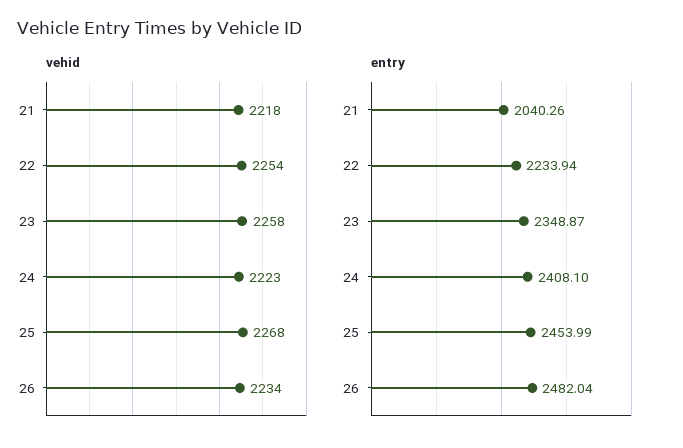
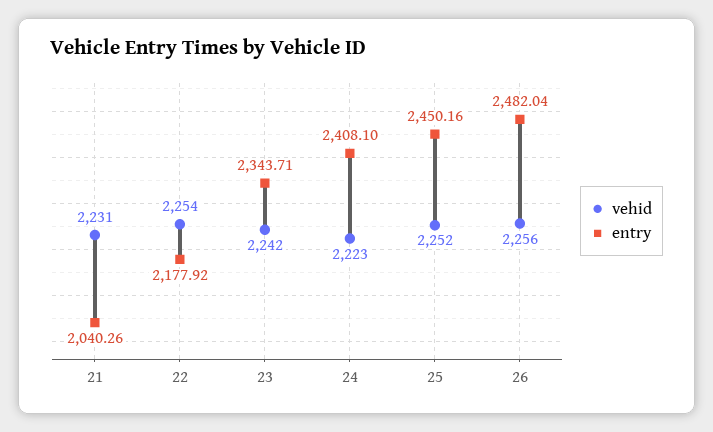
vehid, 21: 2218 -> 2231
vehid, 23: 2258 -> 2242
vehid, 25: 2268 -> 2252
vehid, 26: 2234 -> 2256
entry, 22: 2233.94 -> 2177.92
entry, 23: 2348.87 -> 2343.71
entry, 25: 2453.99 -> 2450.16

